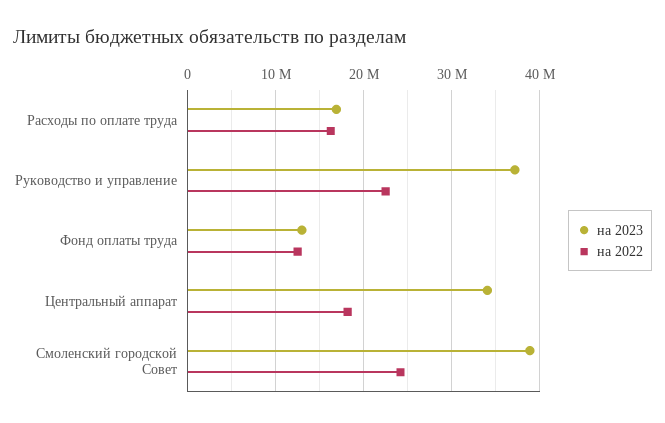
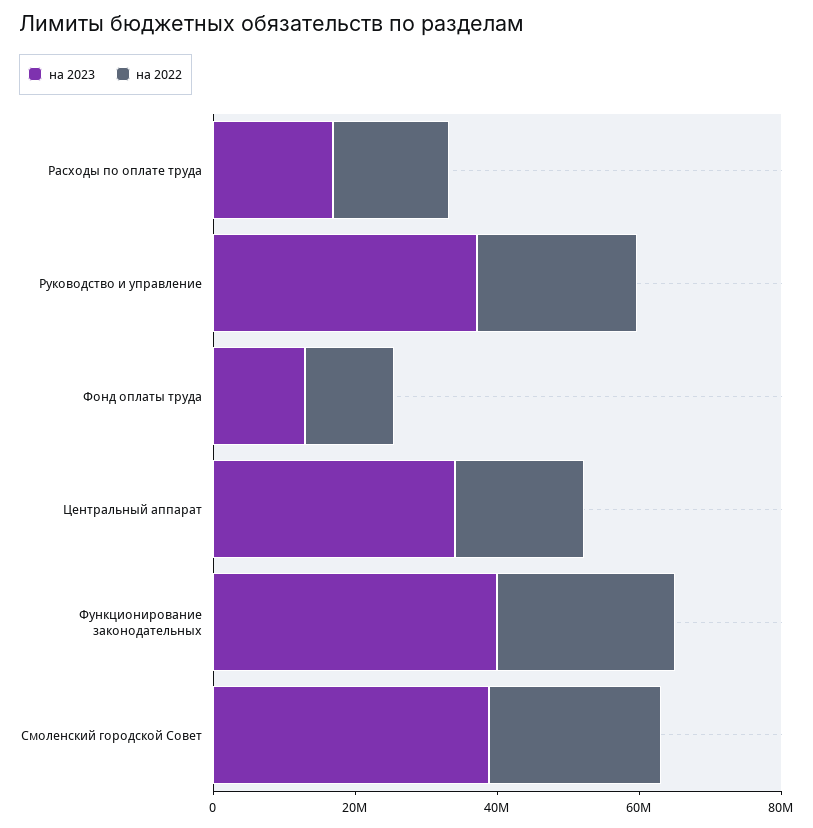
на 2023, Функционирование законодательных: none -> 40000000
на 2022, Функционирование законодательных: none -> 25000000

